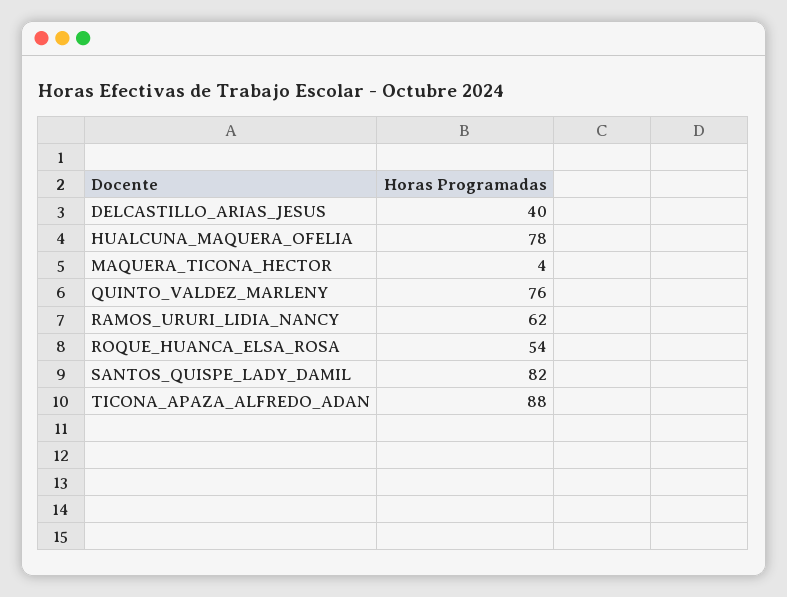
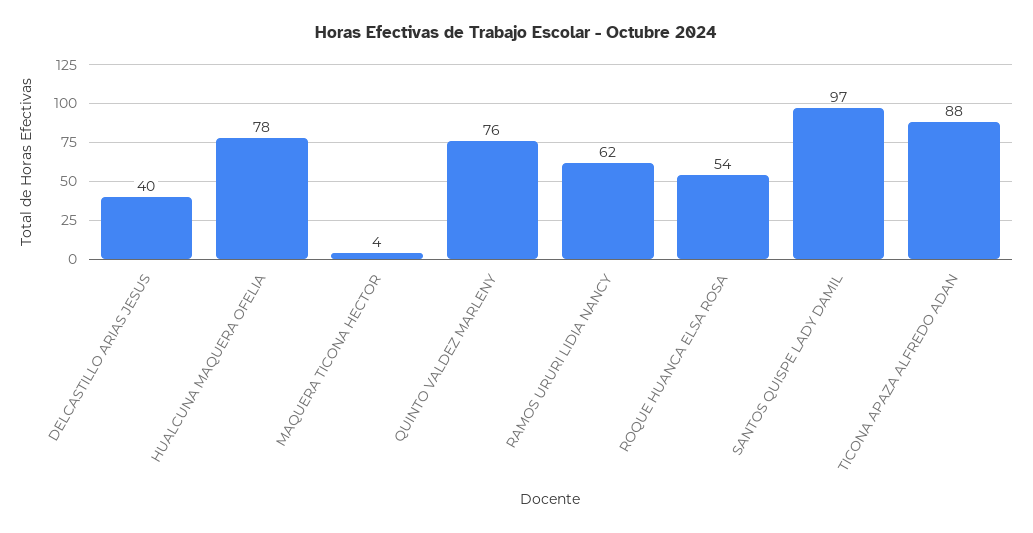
SANTOS_QUISPE_LADY_DAMIL: 82 -> 97

